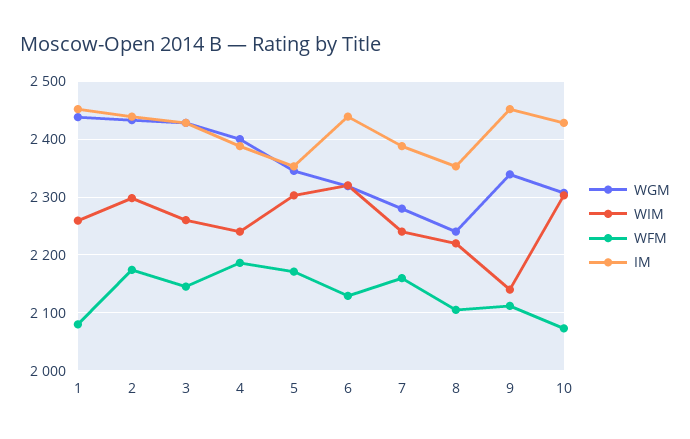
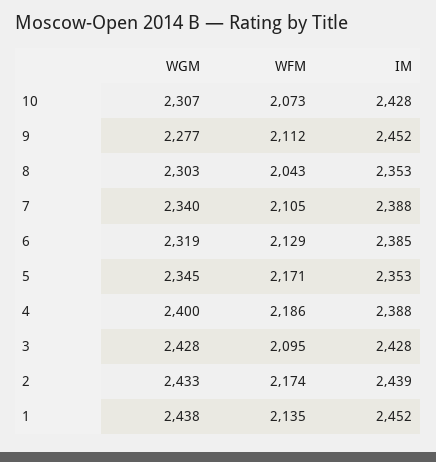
WIM, 1: 2260 -> none
WFM, 1: 2080 -> 2135
WIM, 2: 2300 -> none
WIM, 3: 2260 -> none
WFM, 3: 2140 -> 2095
WIM, 4: 2240 -> none
WIM, 5: 2300 -> none
WIM, 6: 2320 -> none
IM, 6: 2440 -> 2385
WGM, 7: 2280 -> 2340
WIM, 7: 2240 -> none
WFM, 7: 2160 -> 2105
WGM, 8: 2240 -> 2303
WIM, 8: 2220 -> none
WFM, 8: 2100 -> 2043
WGM, 9: 2340 -> 2277
WIM, 9: 2140 -> none
WIM, 10: 2300 -> none

